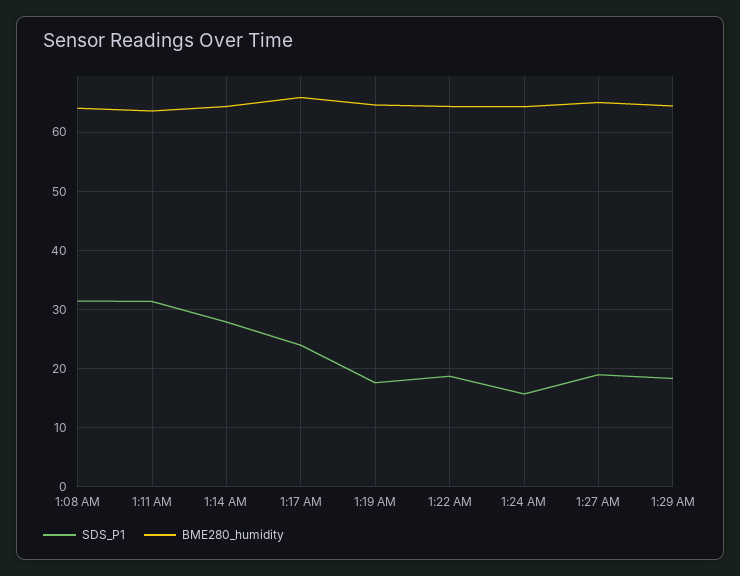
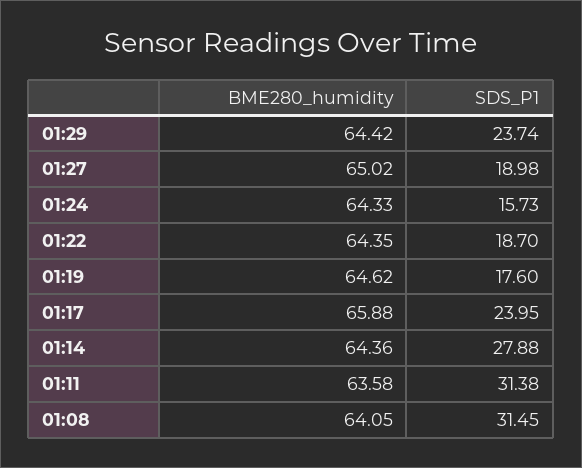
SDS_P1, 1:29 AM: 18 -> 23.74

